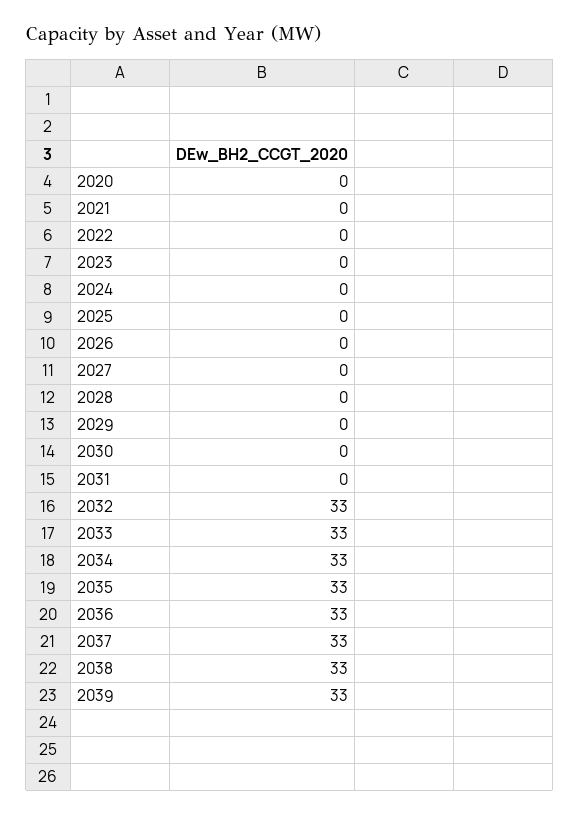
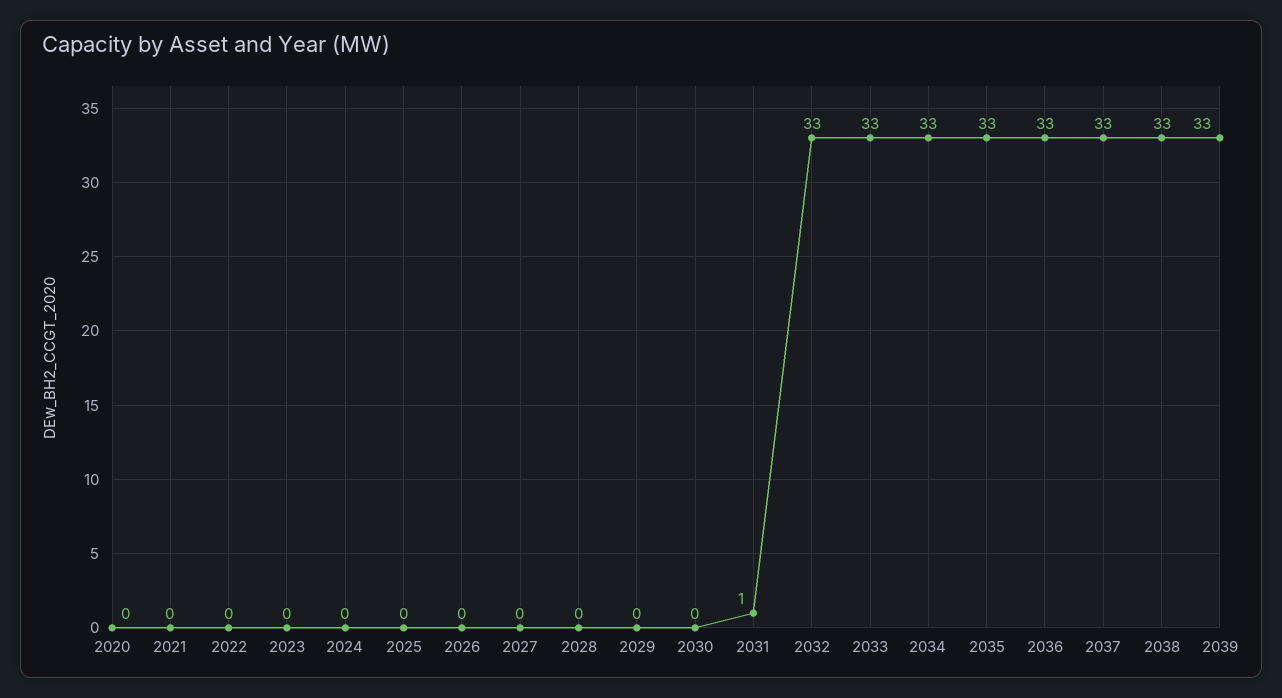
2031: 0 -> 1

